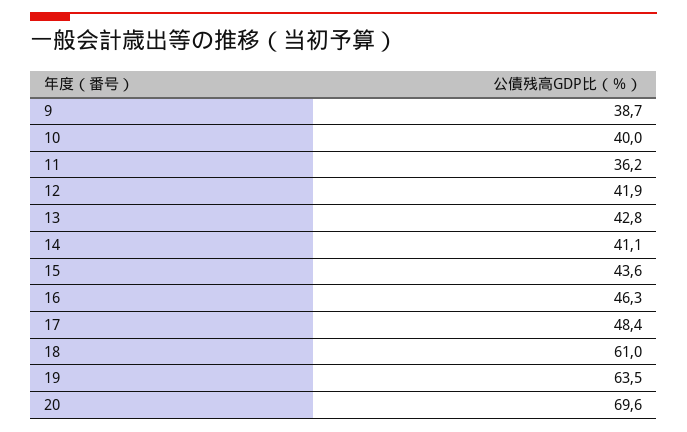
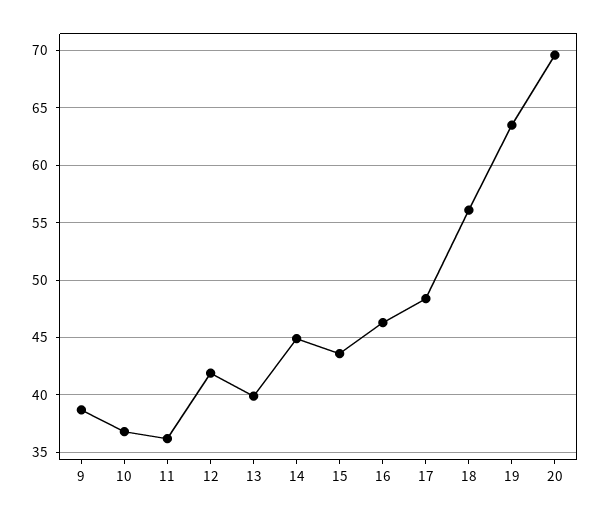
10: 40 -> 37
13: 42.8 -> 40
14: 41.1 -> 45
18: 61 -> 56

